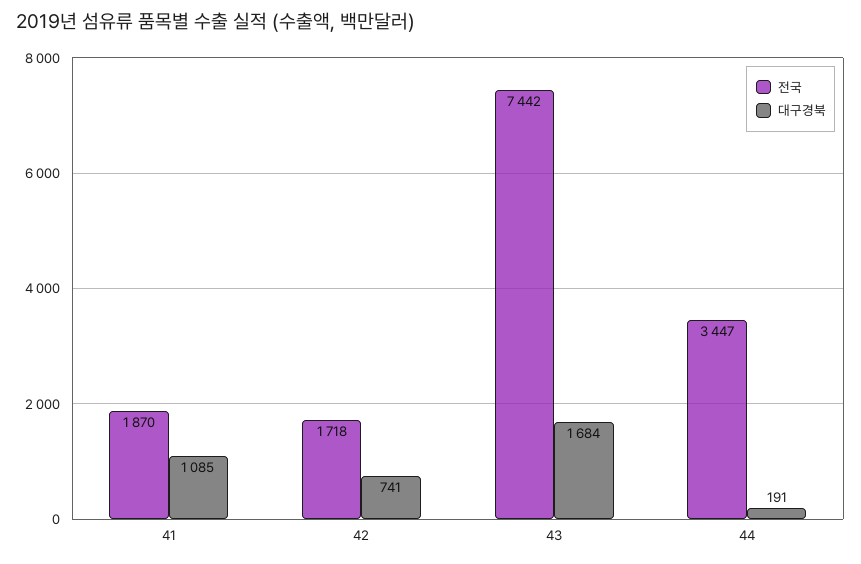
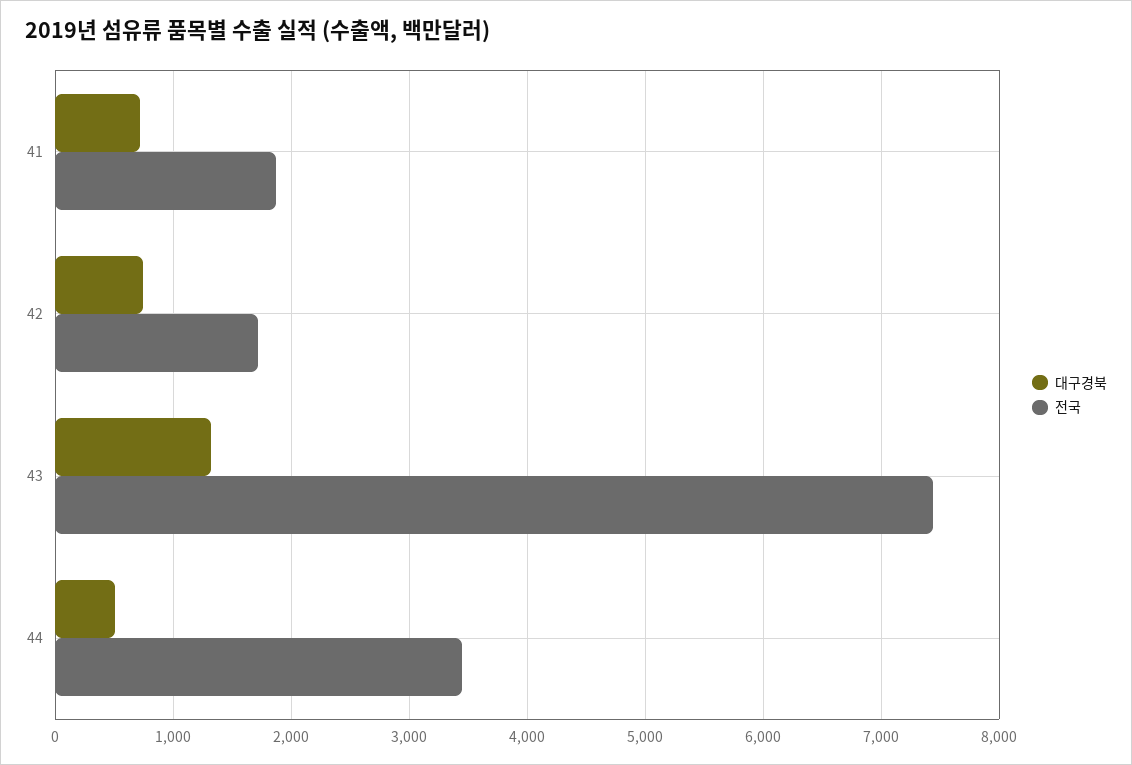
대구경북, 41: 1085 -> 700
대구경북, 43: 1684 -> 1300
대구경북, 44: 191 -> 500

